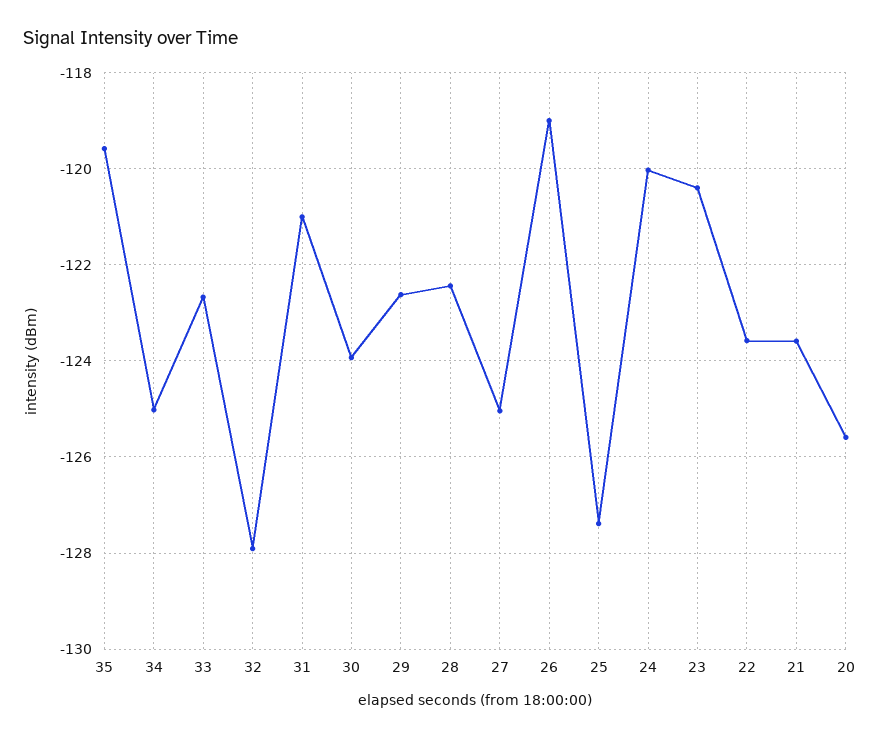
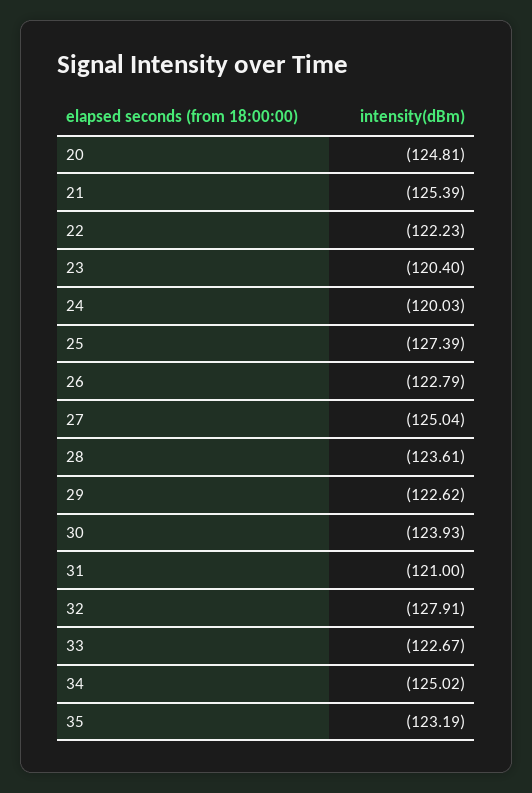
35: -119.6 -> -123.19
28: -122.4 -> -123.61
26: -119 -> -122.79
22: -123.6 -> -122.23
21: -123.6 -> -125.39
20: -125.6 -> -124.81

